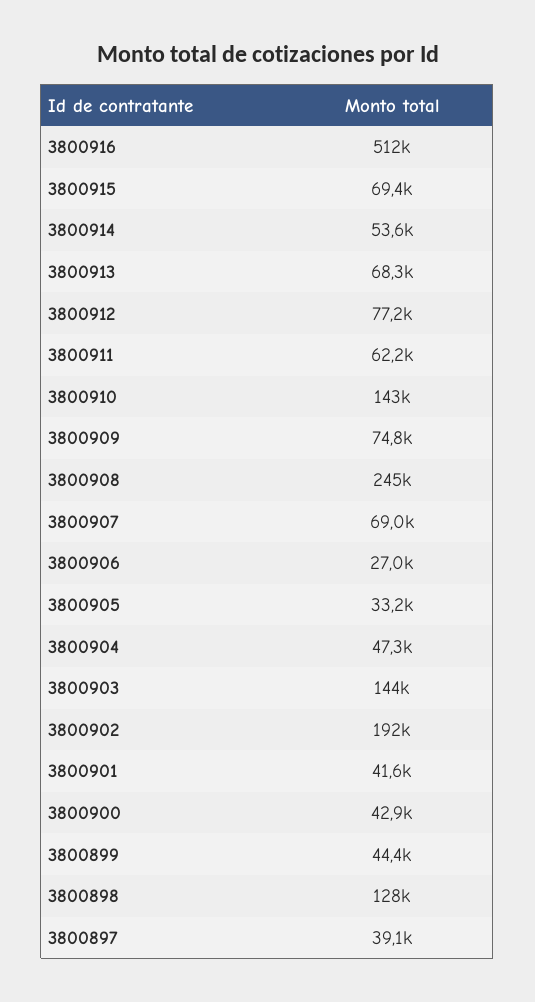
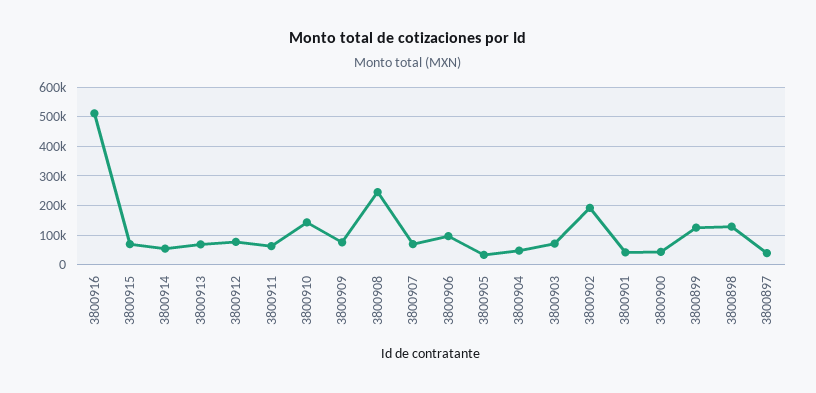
3800906: 27000 -> 100000
3800903: 144000 -> 75000
3800899: 44400 -> 125000

